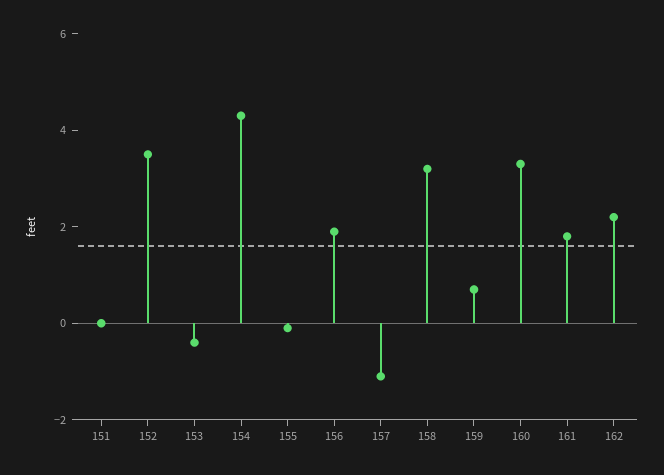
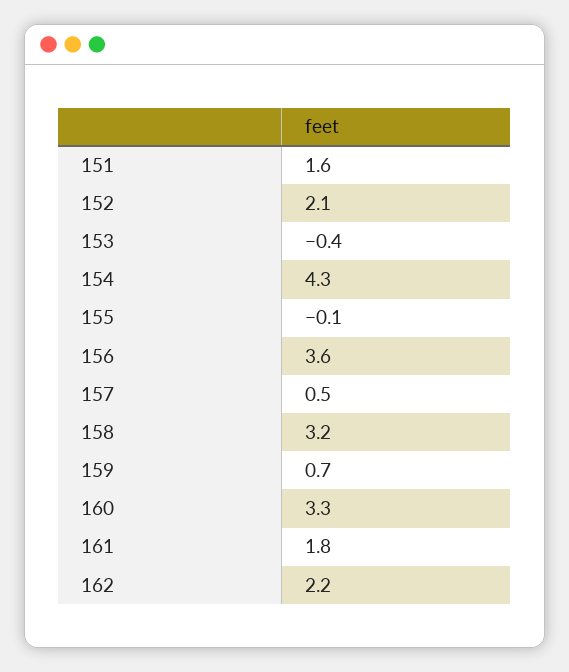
151: 0 -> 1.6
152: 3.5 -> 2.1
156: 2 -> 3.6
157: -1 -> 0.5

